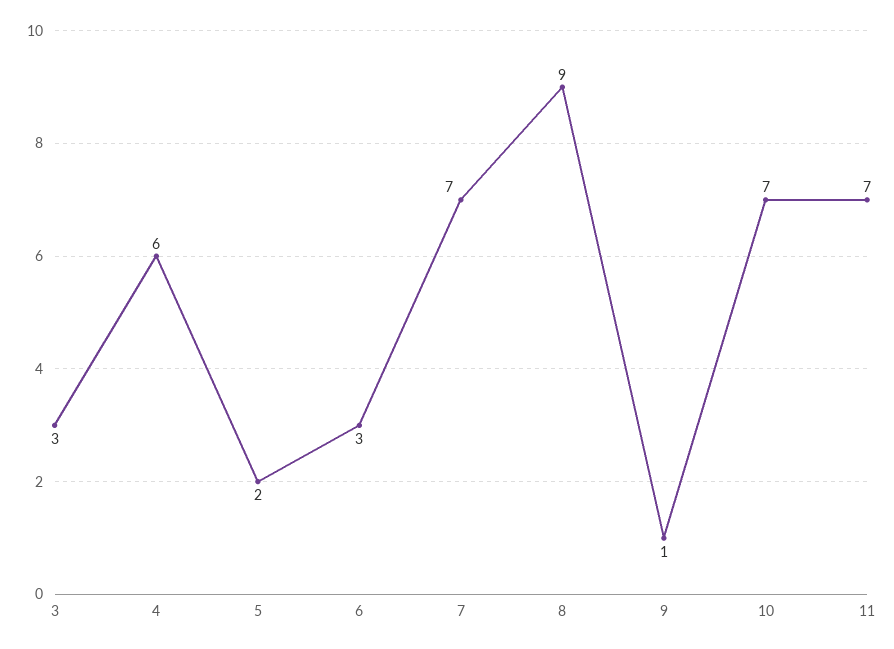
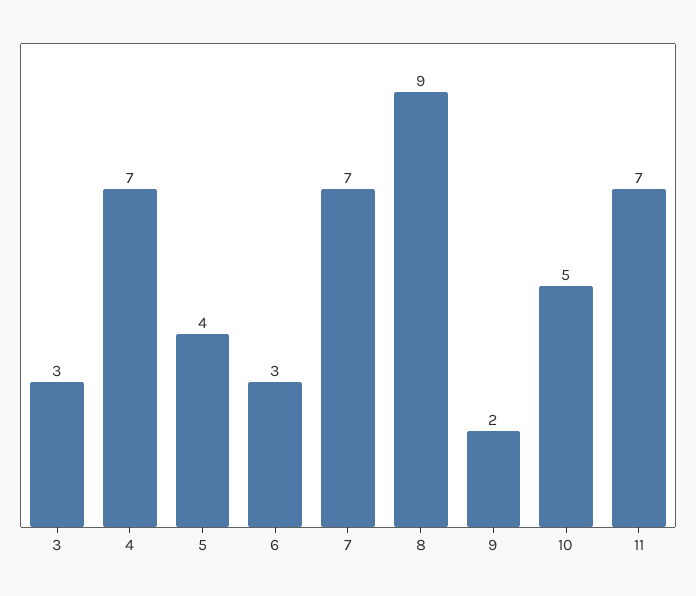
4: 6 -> 7
5: 2 -> 4
9: 1 -> 2
10: 7 -> 5

